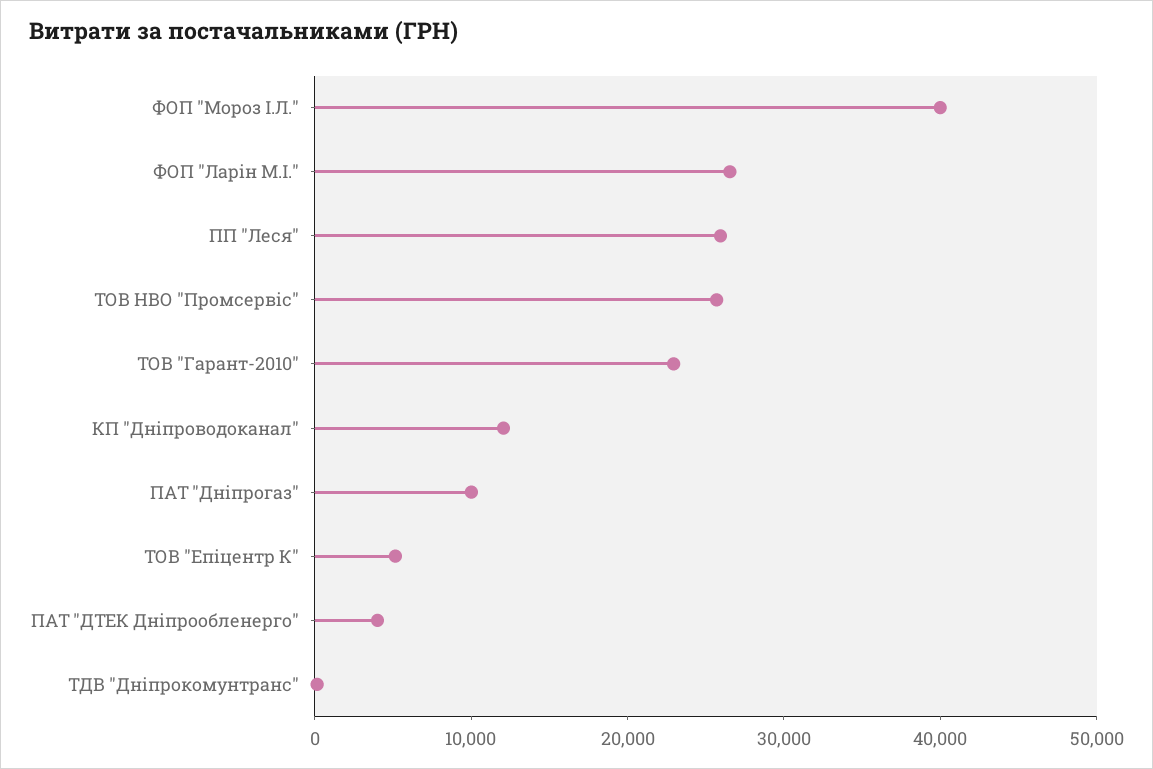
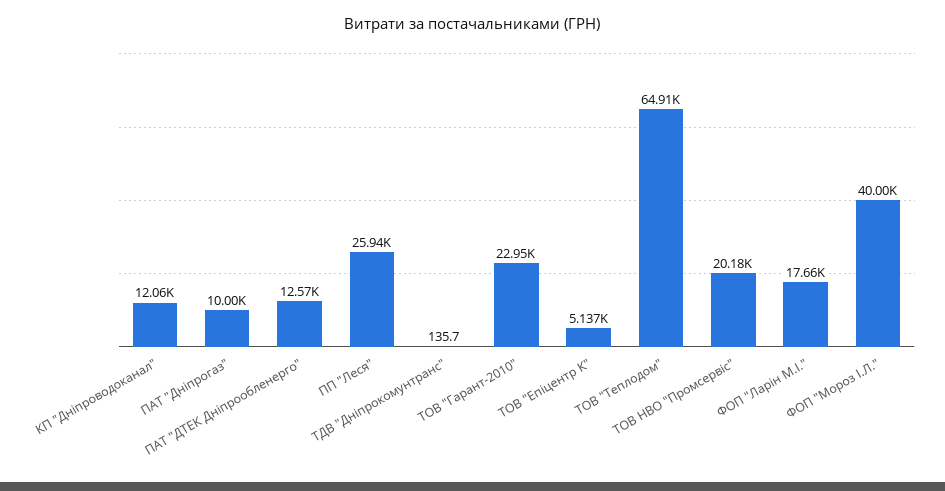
ФОП "Ларін М.І.": 26000 -> 17660
ТОВ НВО "Промсервіс": 26000 -> 20180
ПАТ "ДТЕК Дніпрообленерго": 4000 -> 12570
ТОВ "Теплодом": none -> 64910

